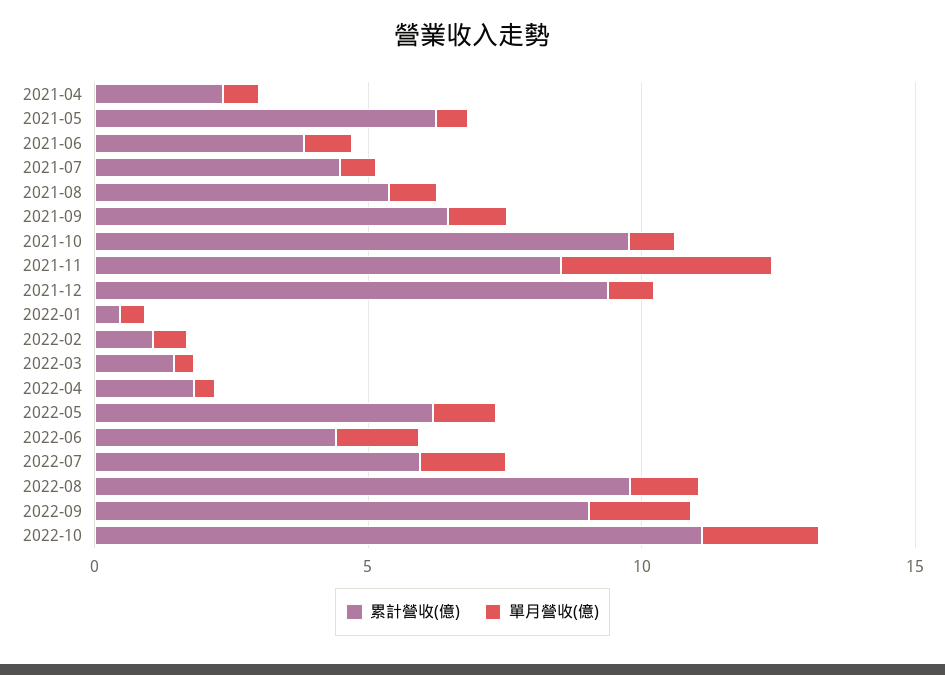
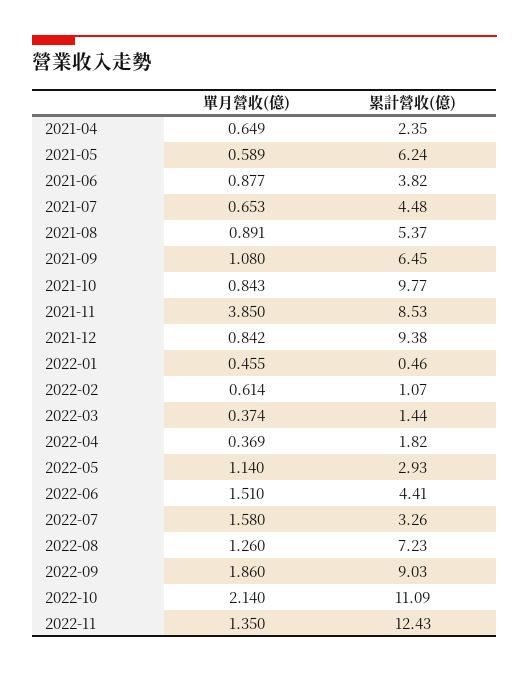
累計營收(億), 2022-05: 6 -> 2.93
累計營收(億), 2022-07: 6 -> 3.26
累計營收(億), 2022-08: 10 -> 7.23
單月營收(億), 2022-11: none -> 1.35
累計營收(億), 2022-11: none -> 12.43

